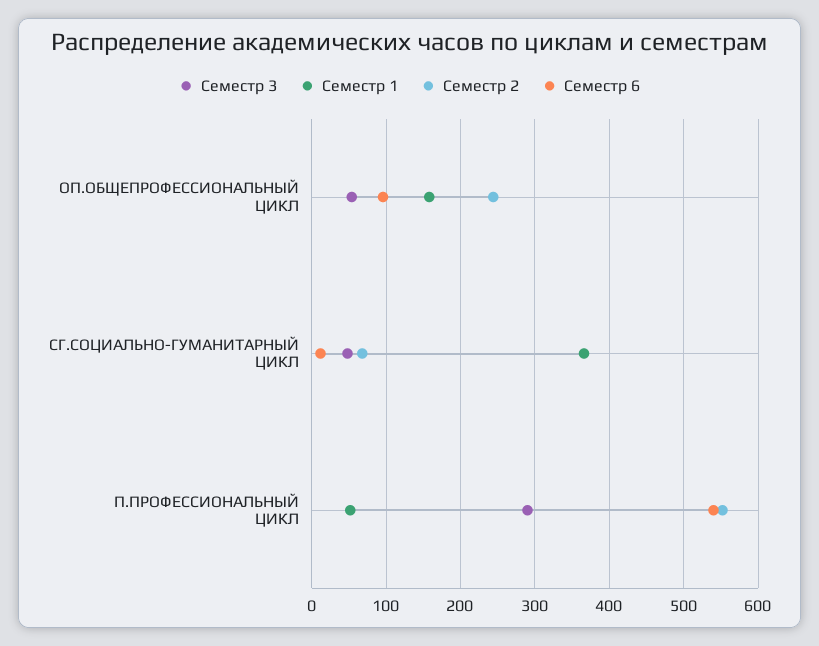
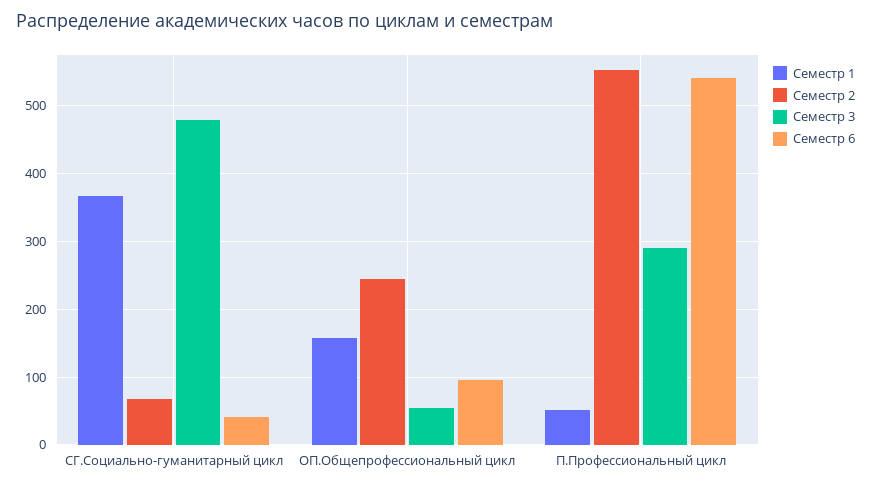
Семестр 3, СГ.СОЦИАЛЬНО-ГУМАНИТАРНЫЙ ЦИКЛ: 50 -> 480
Семестр 6, СГ.СОЦИАЛЬНО-ГУМАНИТАРНЫЙ ЦИКЛ: 10 -> 40

